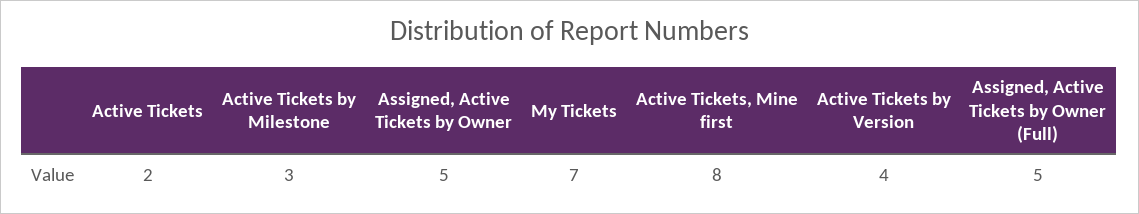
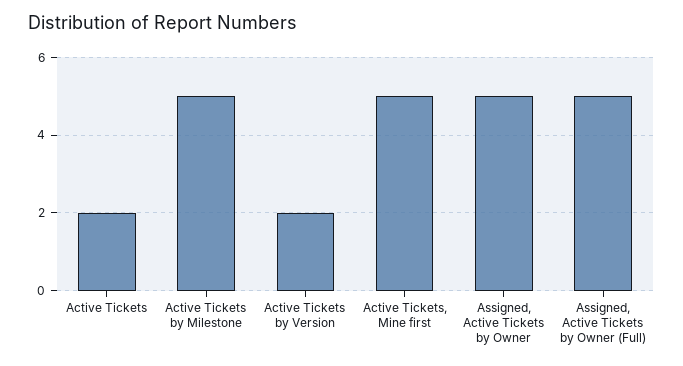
Active Tickets by Milestone: 3 -> 5
My Tickets: 7 -> none
Active Tickets, Mine first: 8 -> 5
Active Tickets by Version: 4 -> 2

